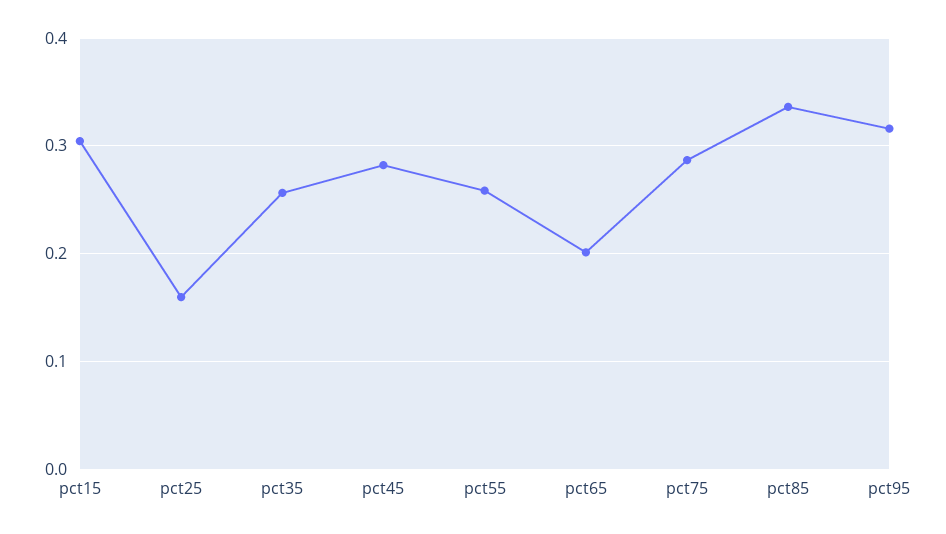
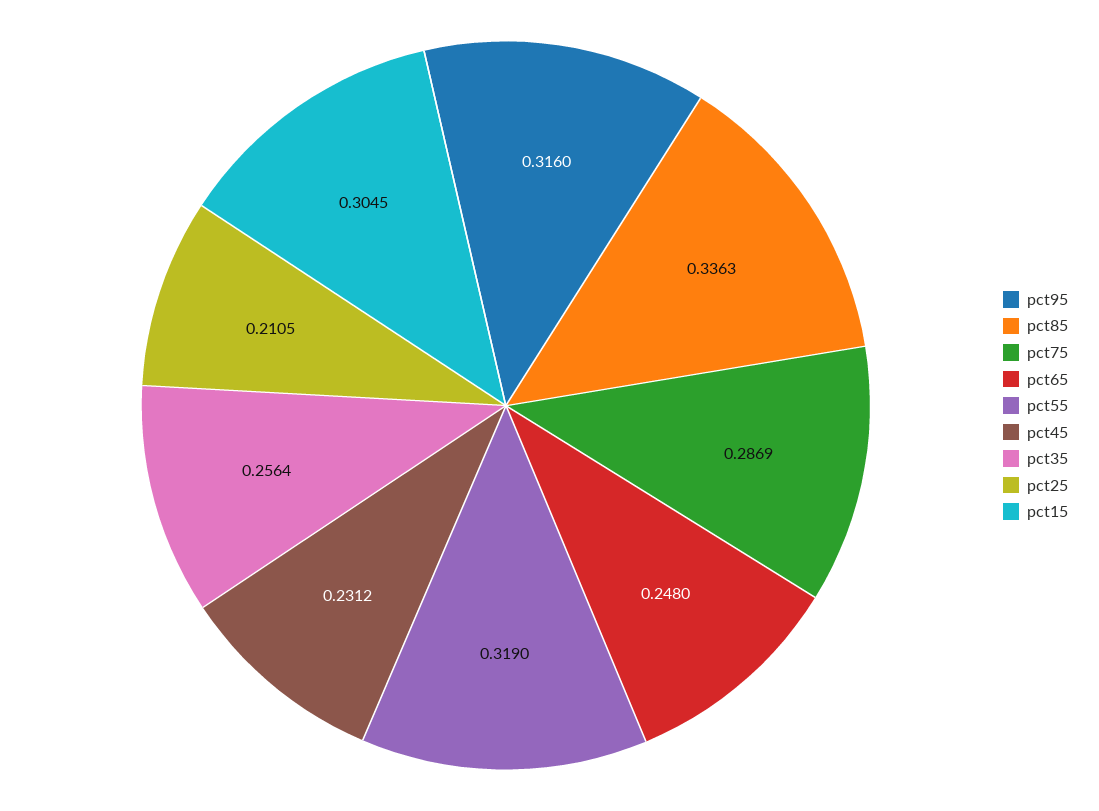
pct25: 0.16 -> 0.2105
pct45: 0.28 -> 0.2312
pct55: 0.26 -> 0.319
pct65: 0.2 -> 0.248

